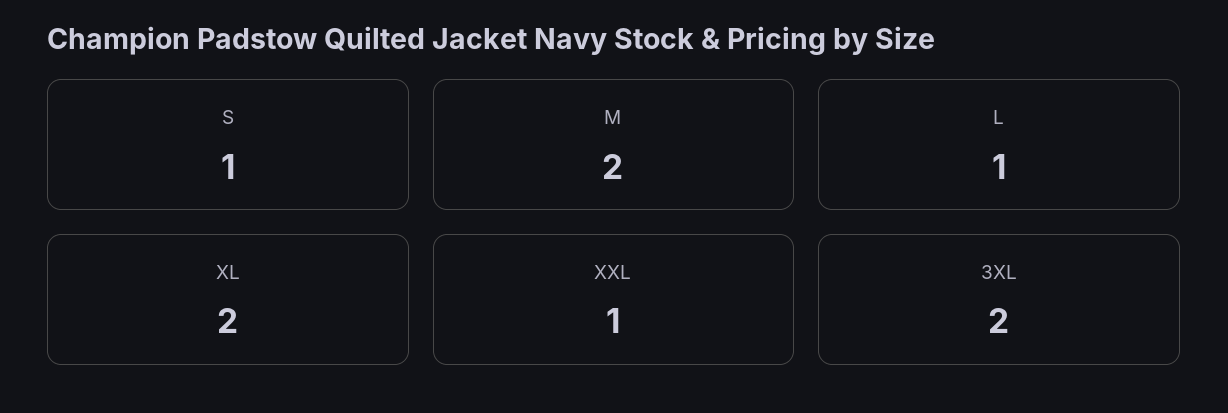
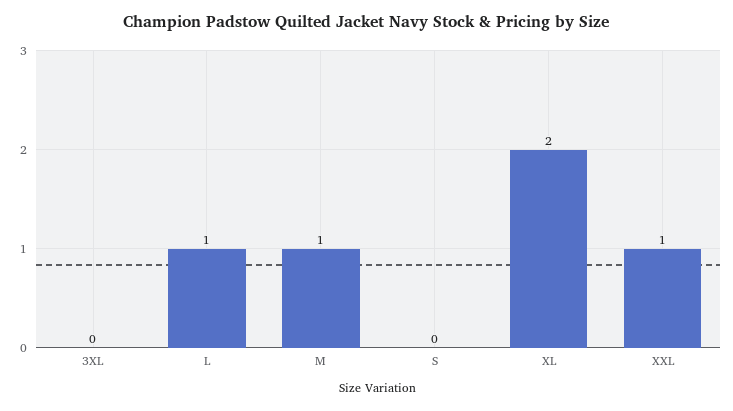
S: 1 -> 0
M: 2 -> 1
3XL: 2 -> 0

